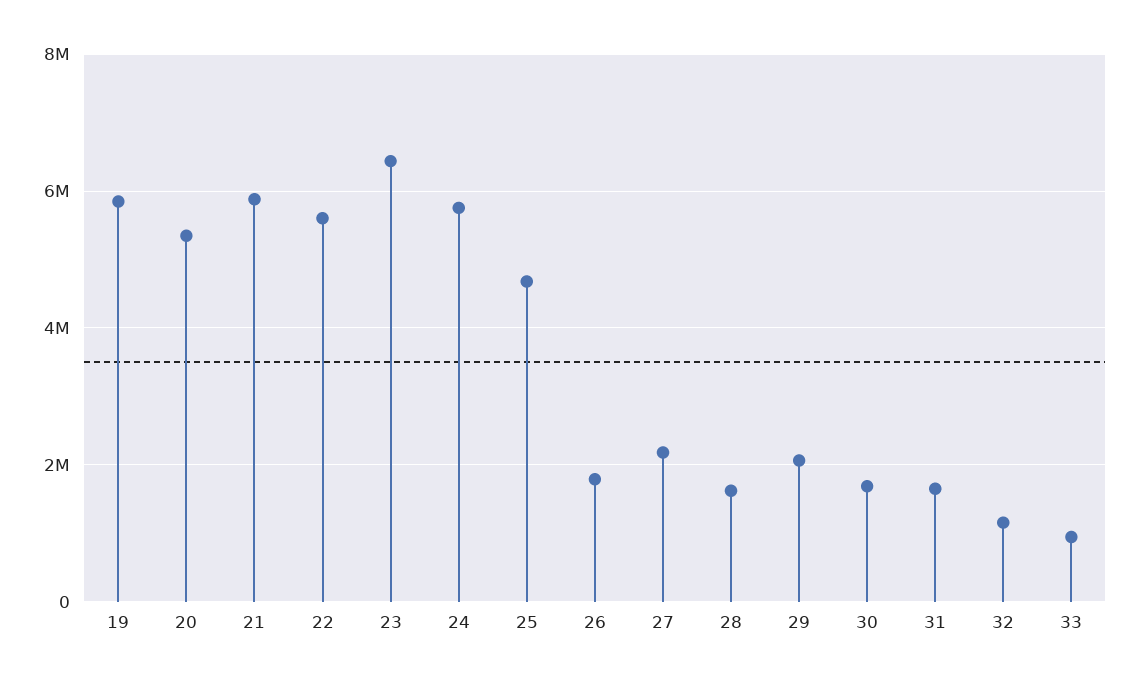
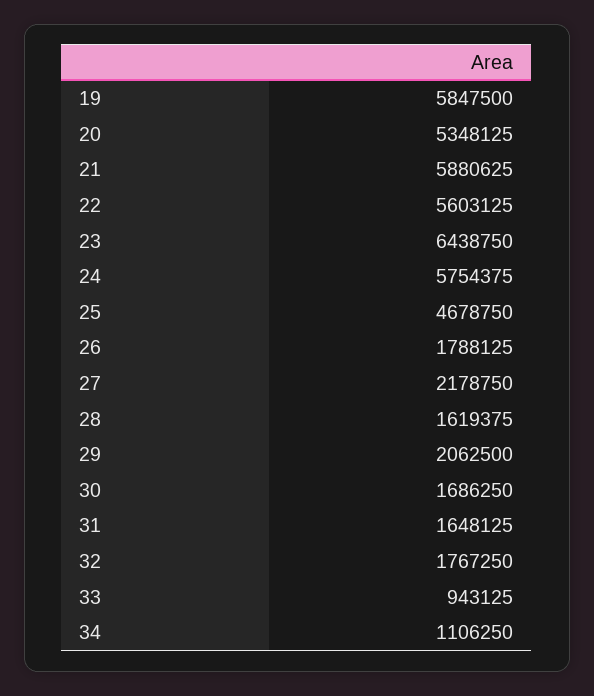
32: 1200000 -> 1767250
34: none -> 1106250

